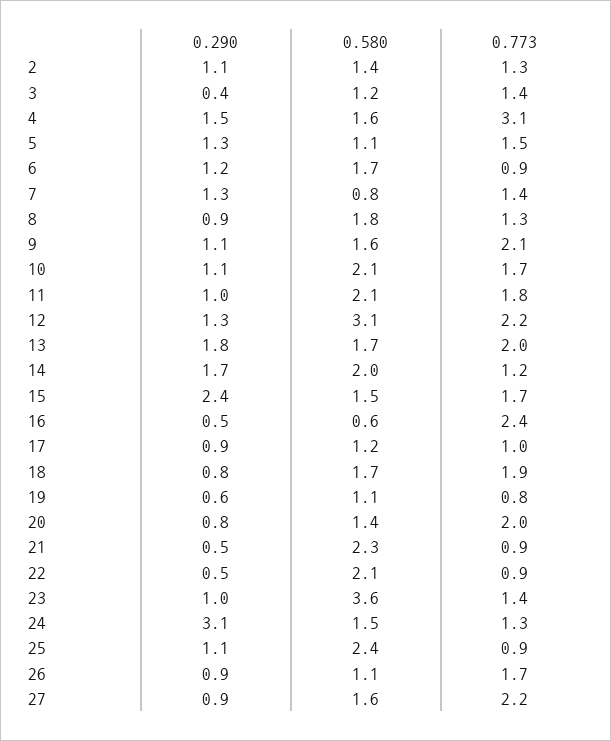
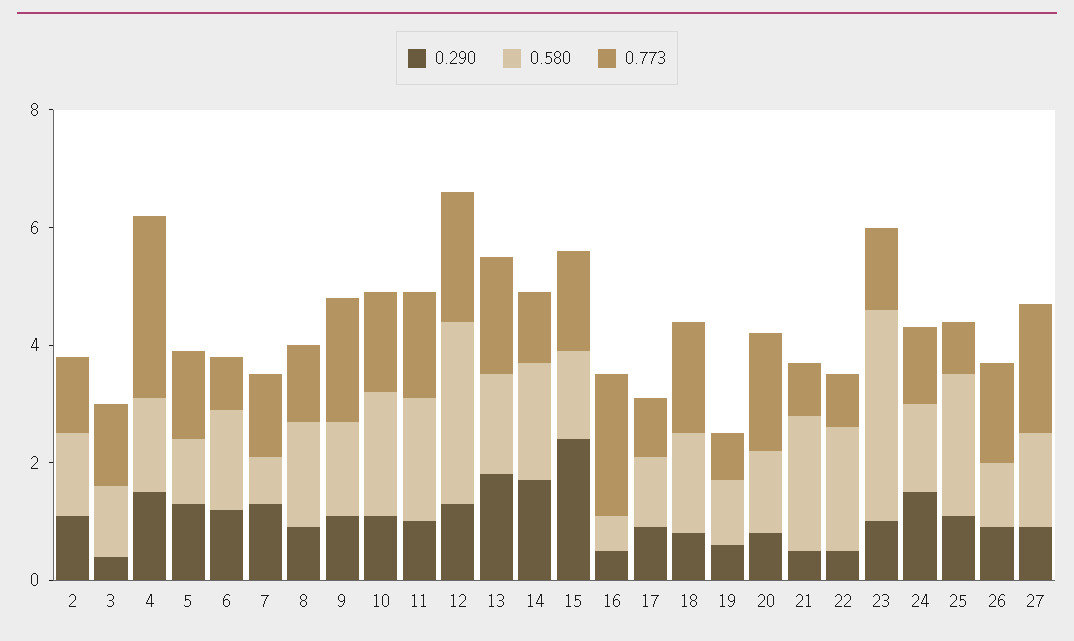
0.290, 24: 3.1 -> 1.5

